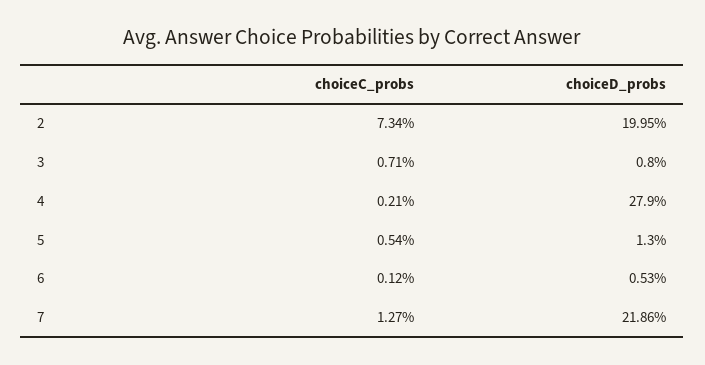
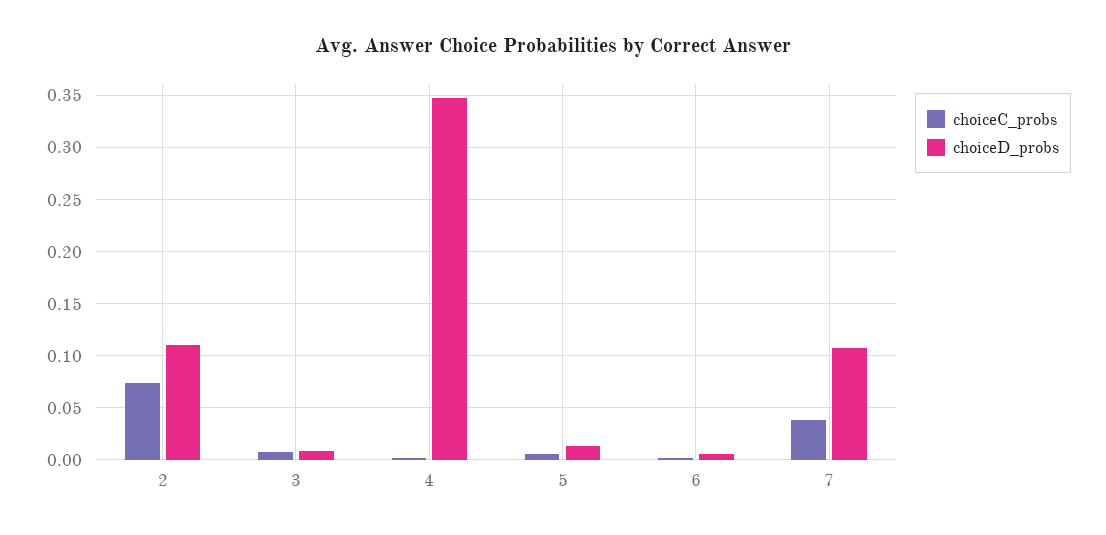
choiceD_probs, 2: 0.1995 -> 0.11
choiceD_probs, 4: 0.279 -> 0.35
choiceC_probs, 7: 0.0127 -> 0.04
choiceD_probs, 7: 0.2186 -> 0.11

